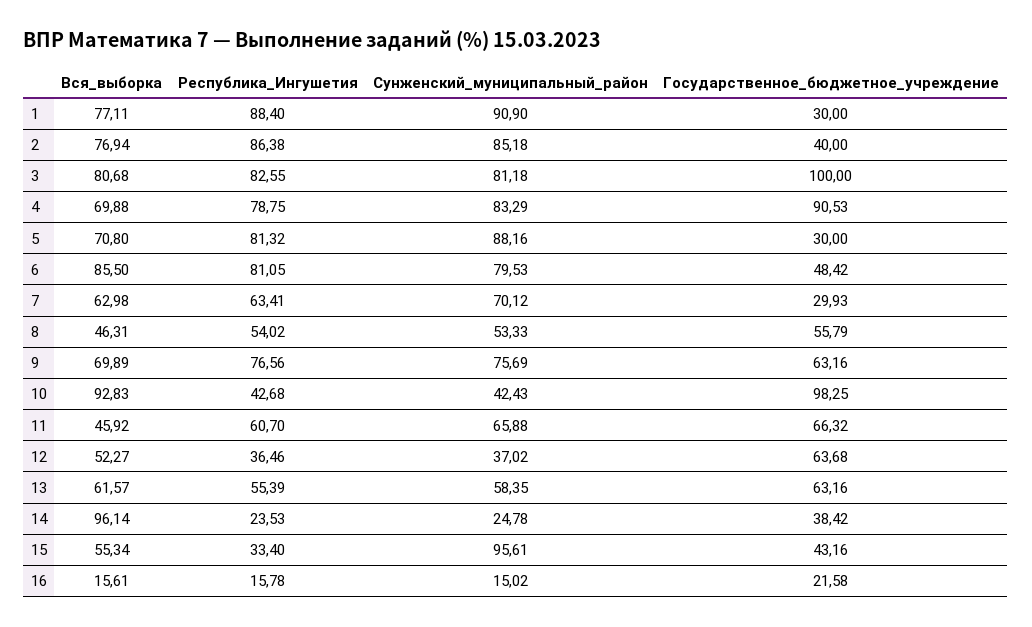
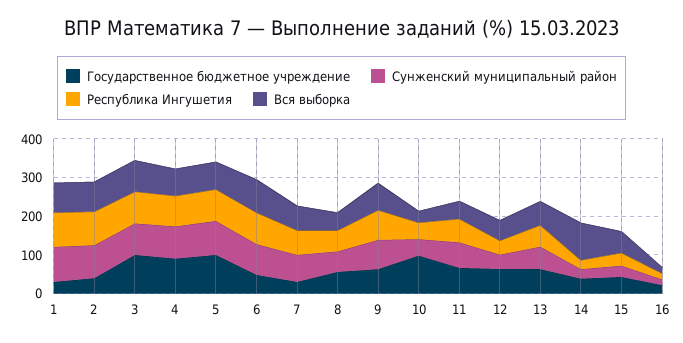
Государственное_бюджетное_учреждение, 5: 30 -> 100
Вся_выборка, 10: 92.83 -> 25
Сунженский_муниципальный_район, 15: 95.61 -> 25

